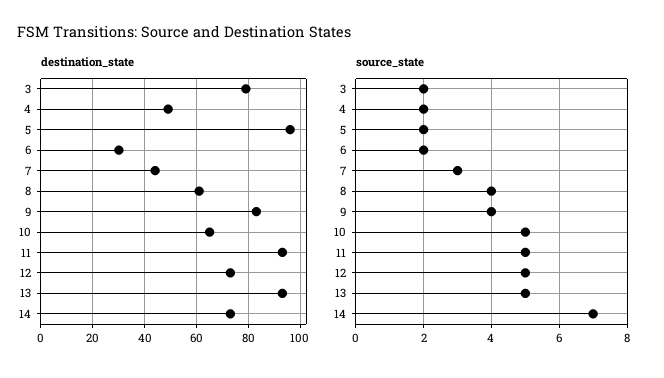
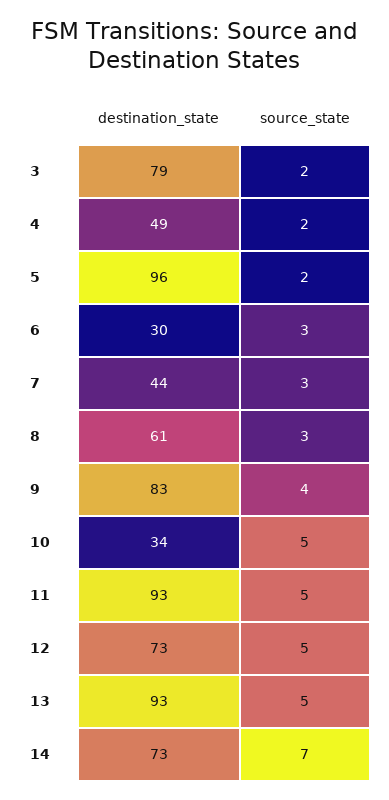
destination_state, 10: 65 -> 34
source_state, 6: 2 -> 3
source_state, 8: 4 -> 3

